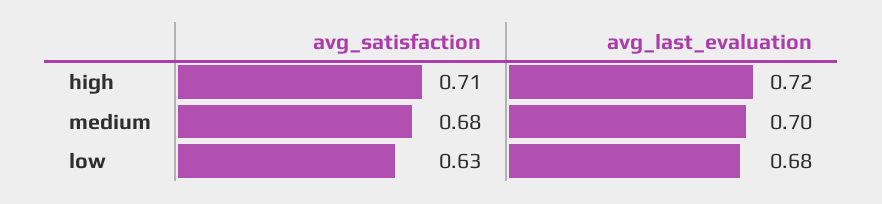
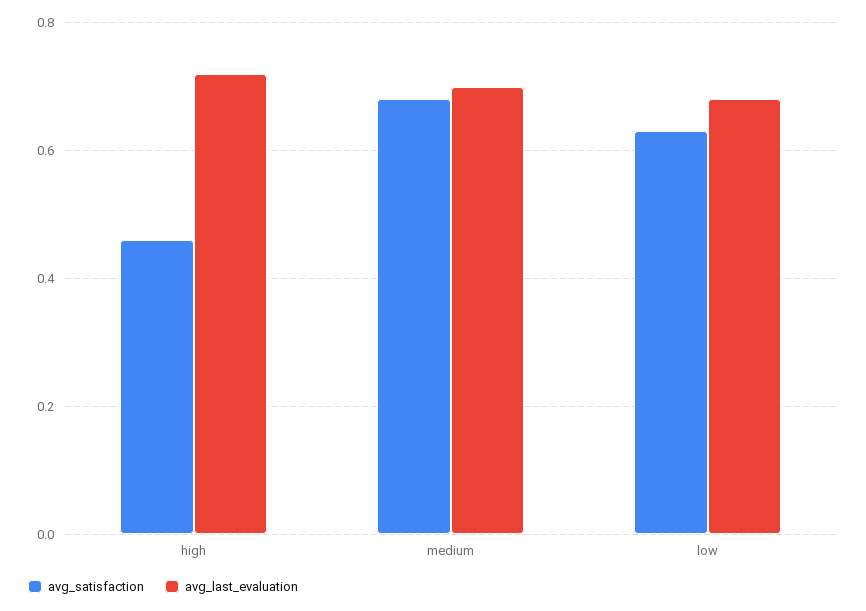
avg_satisfaction, high: 0.71 -> 0.45

